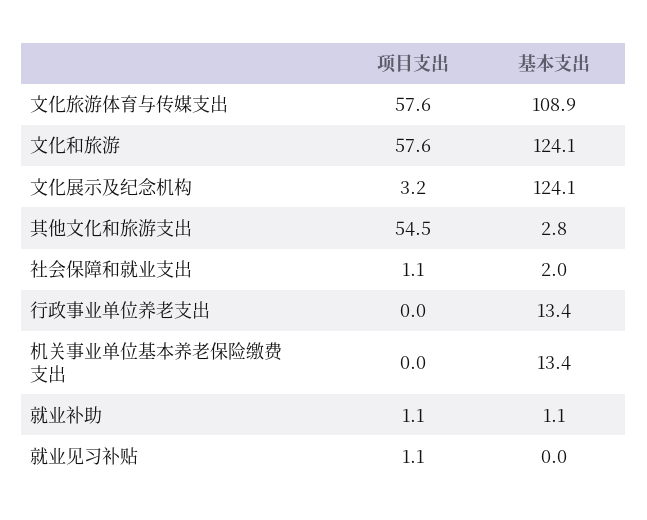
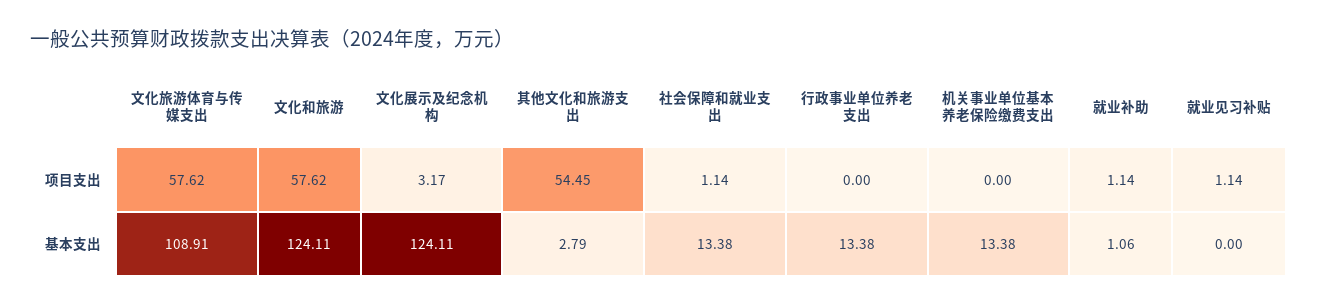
基本支出, 社会保障和就业支出: 2 -> 13.38

